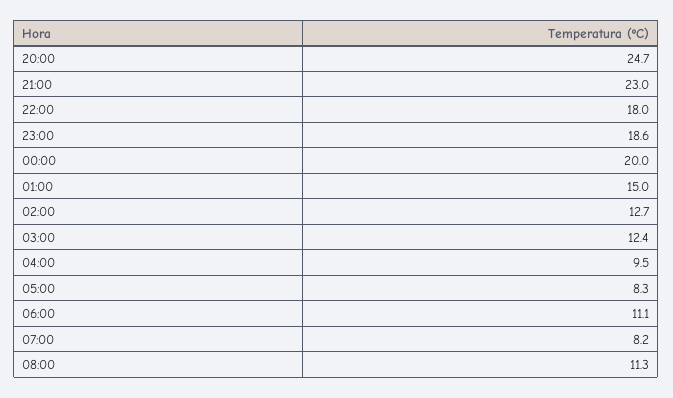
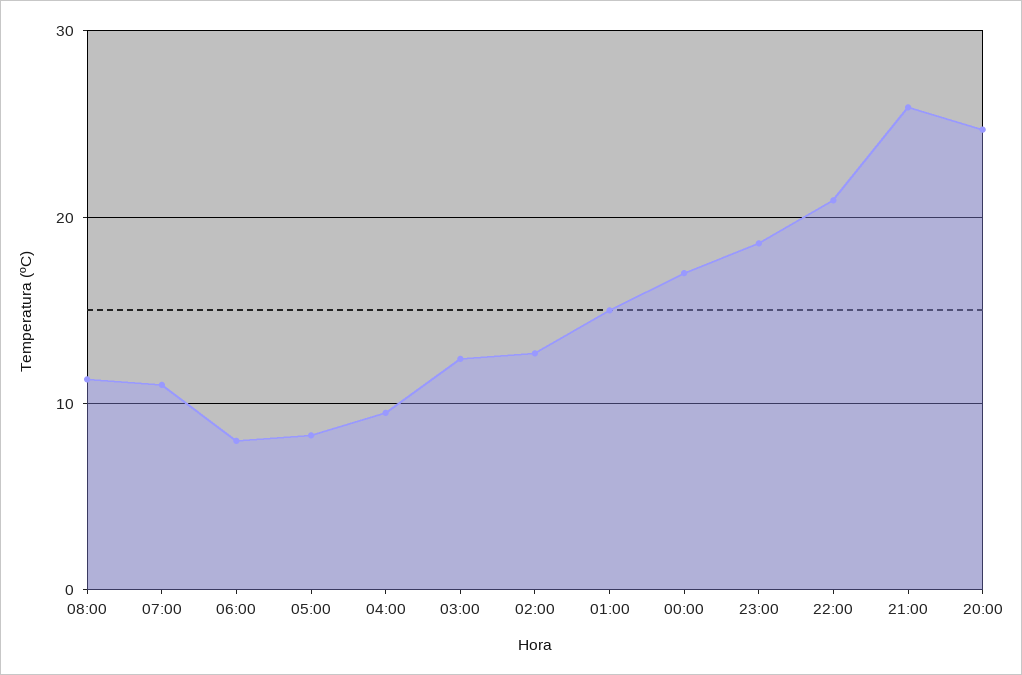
21:00: 23 -> 26
22:00: 18 -> 21
00:00: 20 -> 17
06:00: 11.1 -> 8
07:00: 8.2 -> 11

